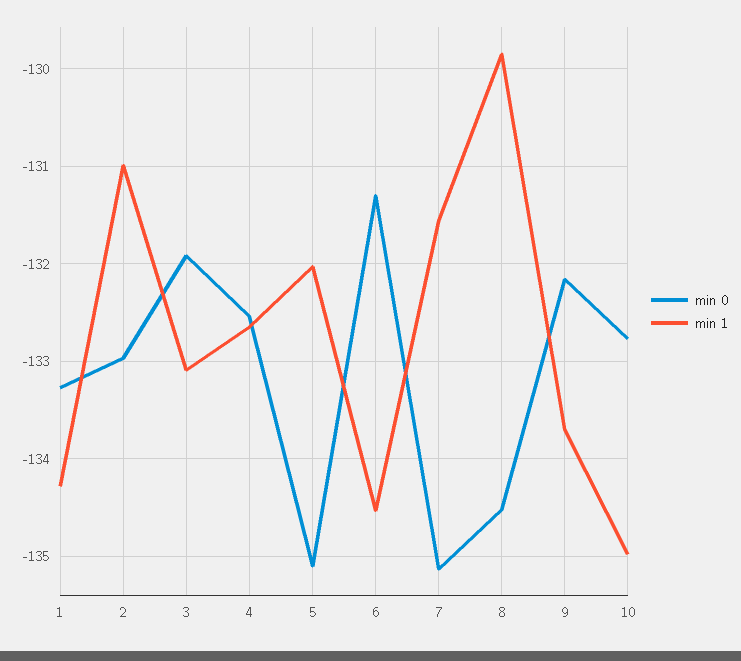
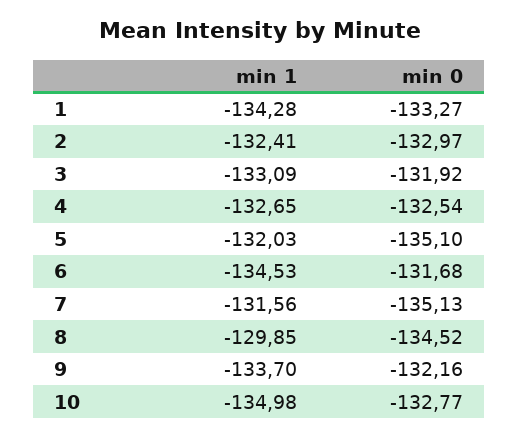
min 1, 2: -131 -> -132.41
min 0, 6: -131.3 -> -131.68

